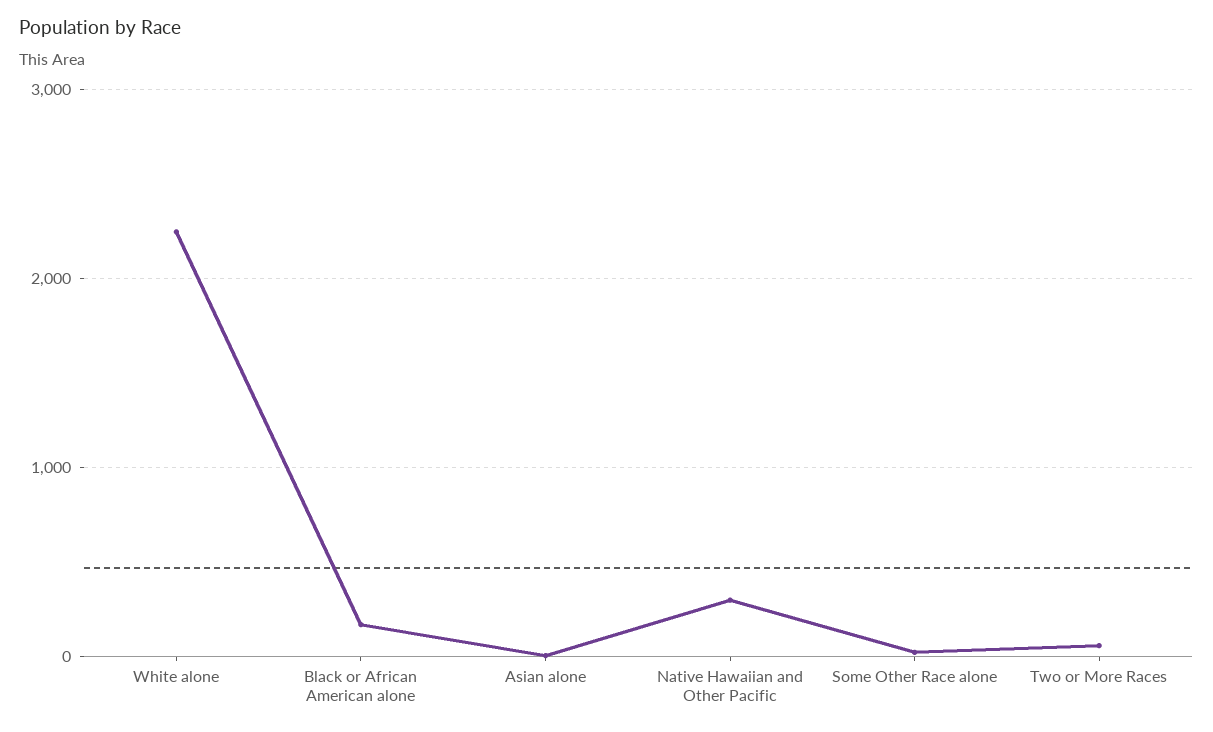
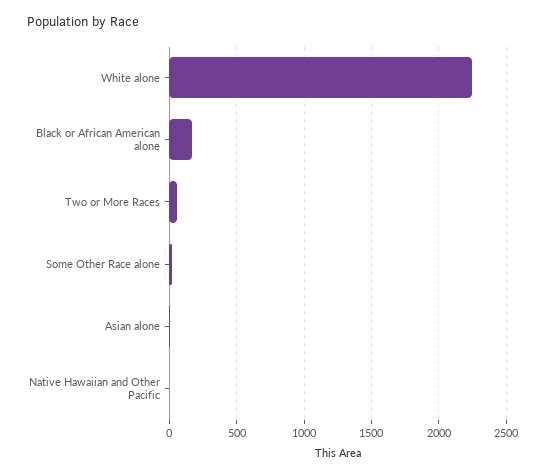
Native Hawaiian and Other Pacific: 300 -> 0

